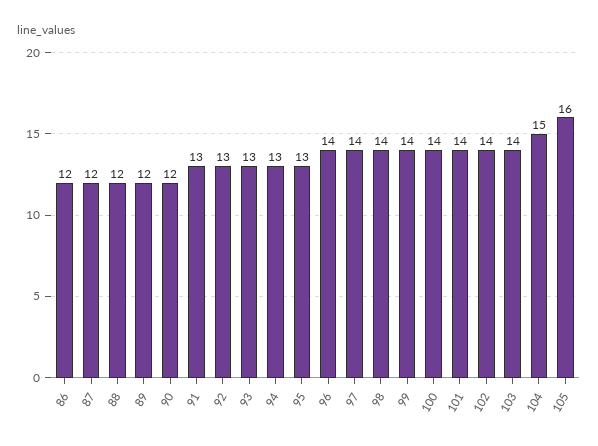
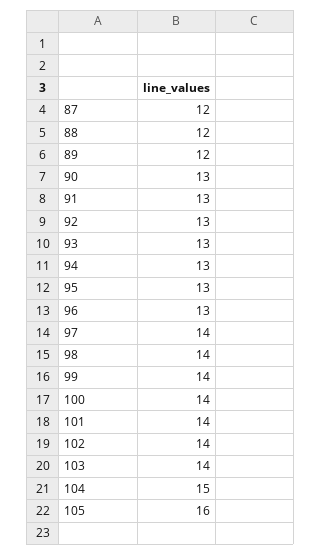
86: 12 -> none
90: 12 -> 13
96: 14 -> 13

